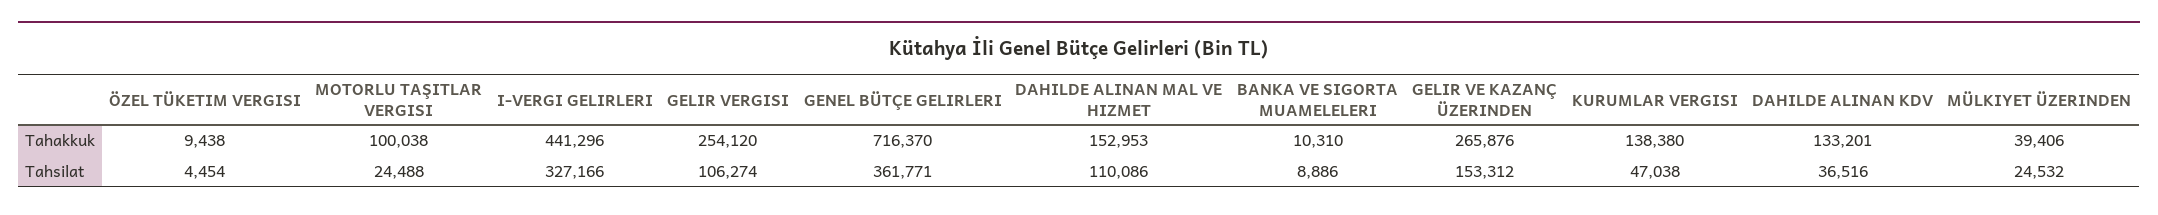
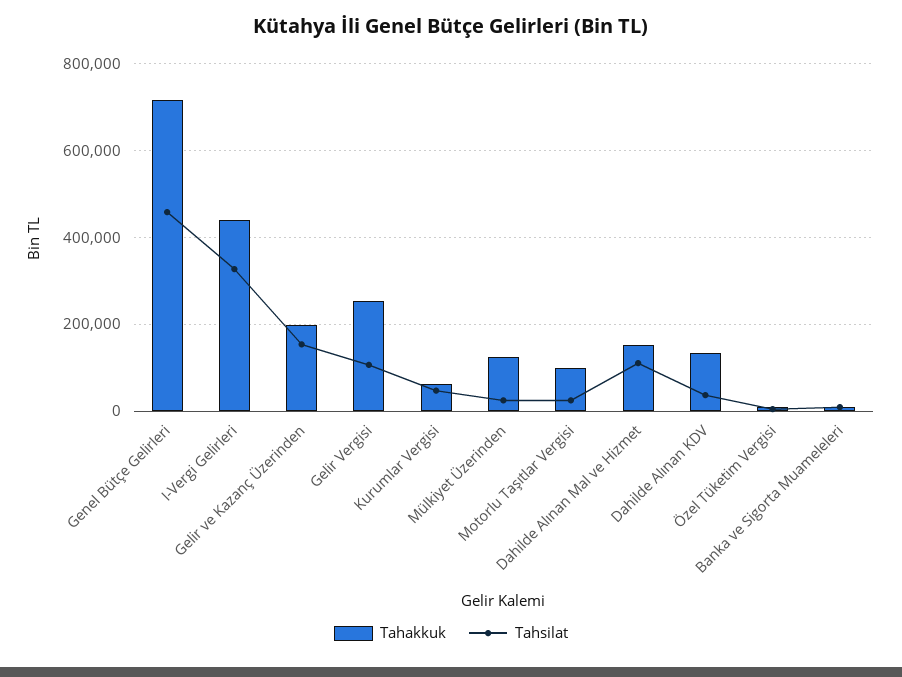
Tahakkuk, GELIR VE KAZANÇ ÜZERINDEN: 265876 -> 200000
Tahakkuk, KURUMLAR VERGISI: 138380 -> 60000
Tahakkuk, MÜLKIYET ÜZERINDEN: 39406 -> 120000
Tahsilat, GENEL BÜTÇE GELIRLERI: 361771 -> 460000

